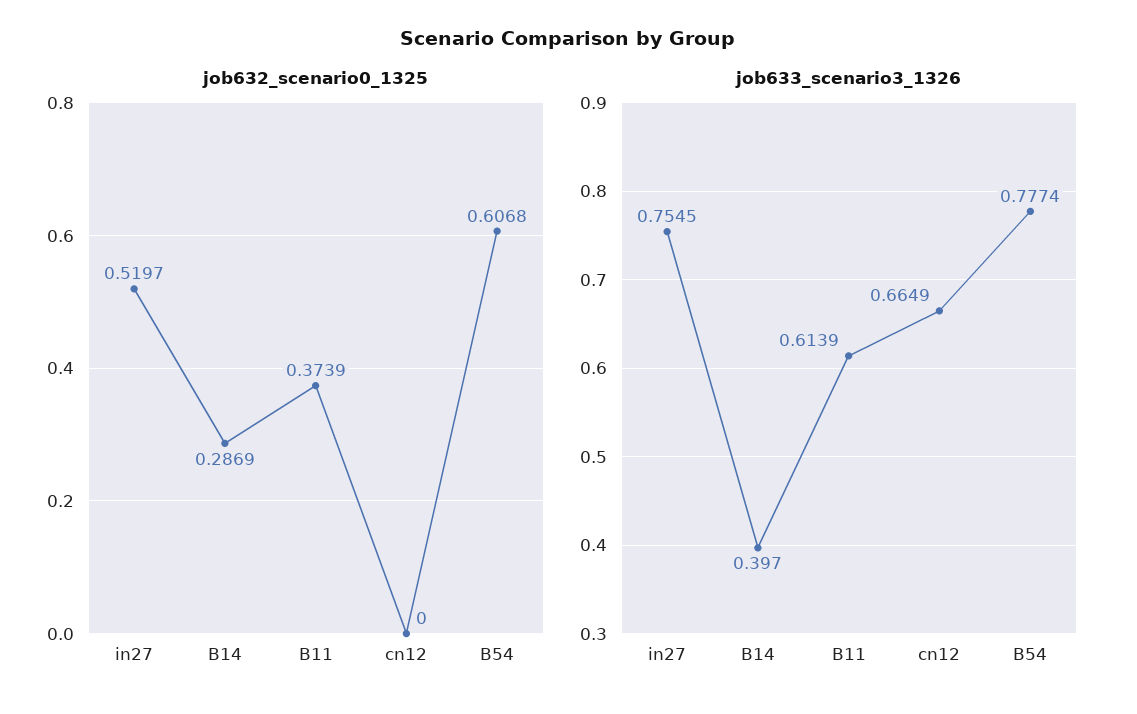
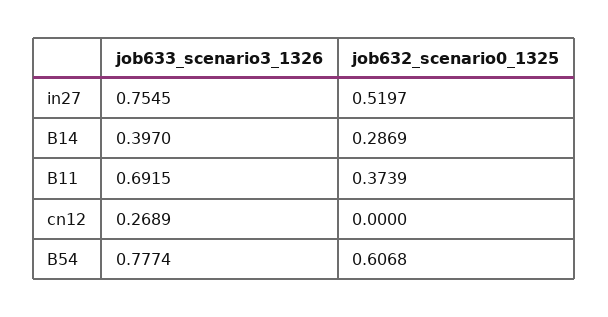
job633_scenario3_1326, B11: 0.6139 -> 0.6915
job633_scenario3_1326, cn12: 0.6649 -> 0.2689

